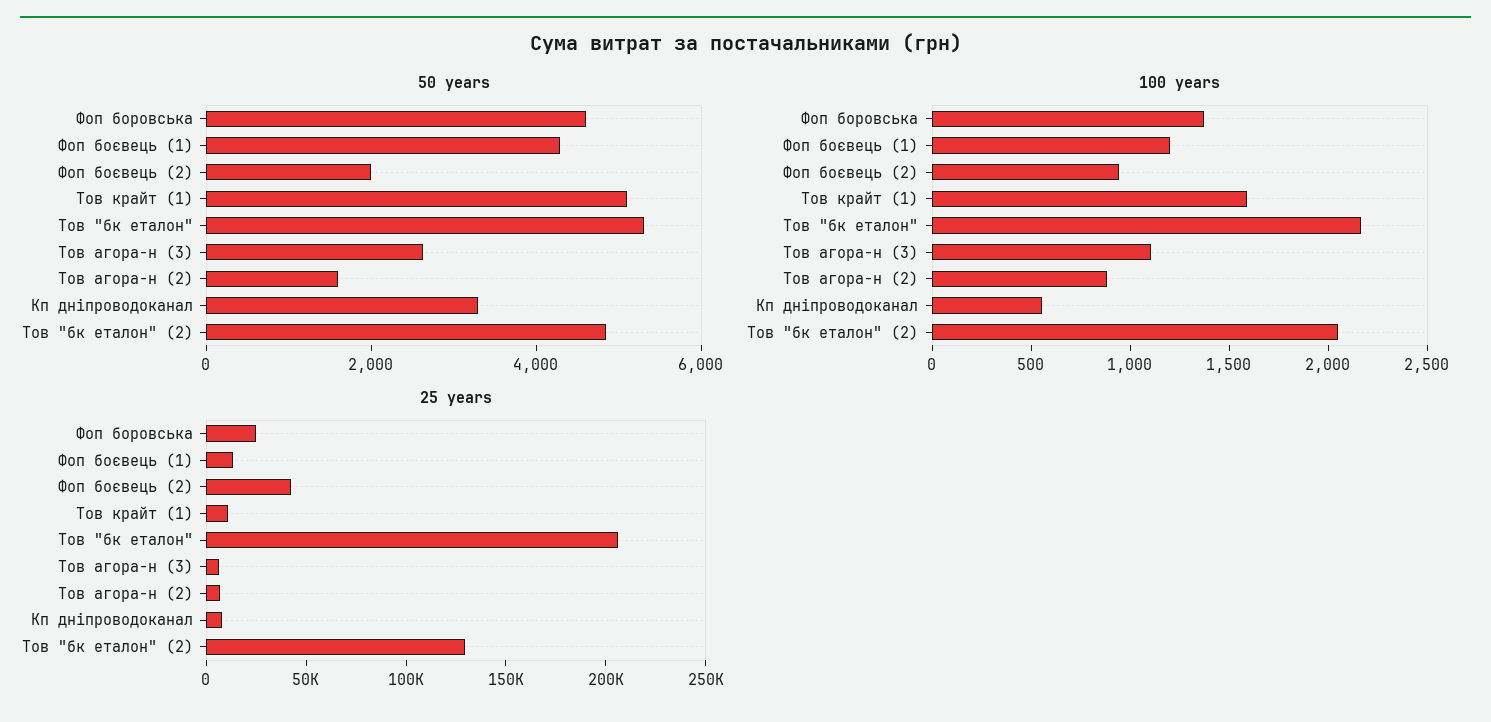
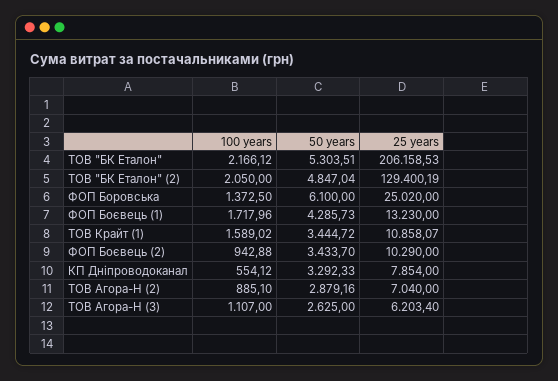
50 years, Фоп боровська: 4500 -> 6100
50 years, Фоп боєвець (2): 2000 -> 3433.7
50 years, Тов крайт (1): 5000 -> 3444.72
50 years, Тов агора-н (2): 1500 -> 2879.16
100 years, Фоп боєвець (1): 1200 -> 1717.96
25 years, Фоп боєвець (2): 40000 -> 10290

